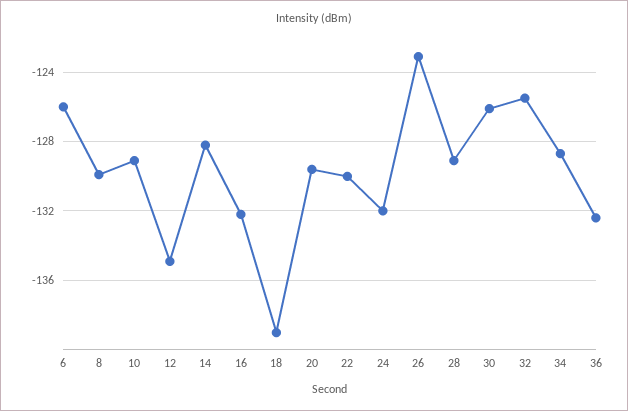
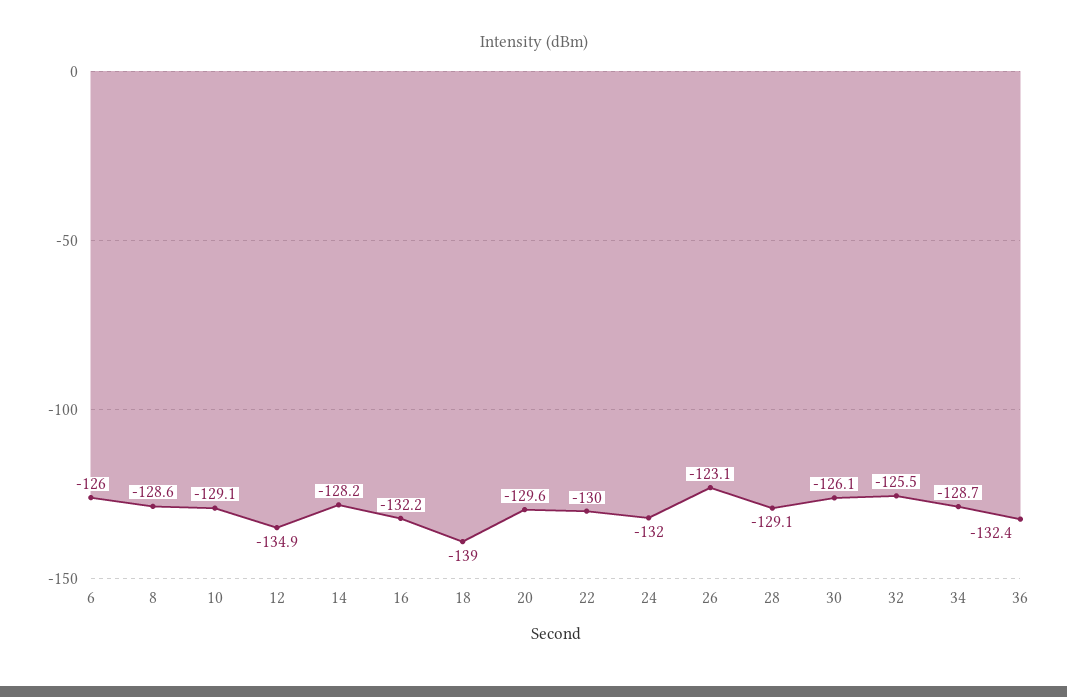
8: -130 -> -128.6

